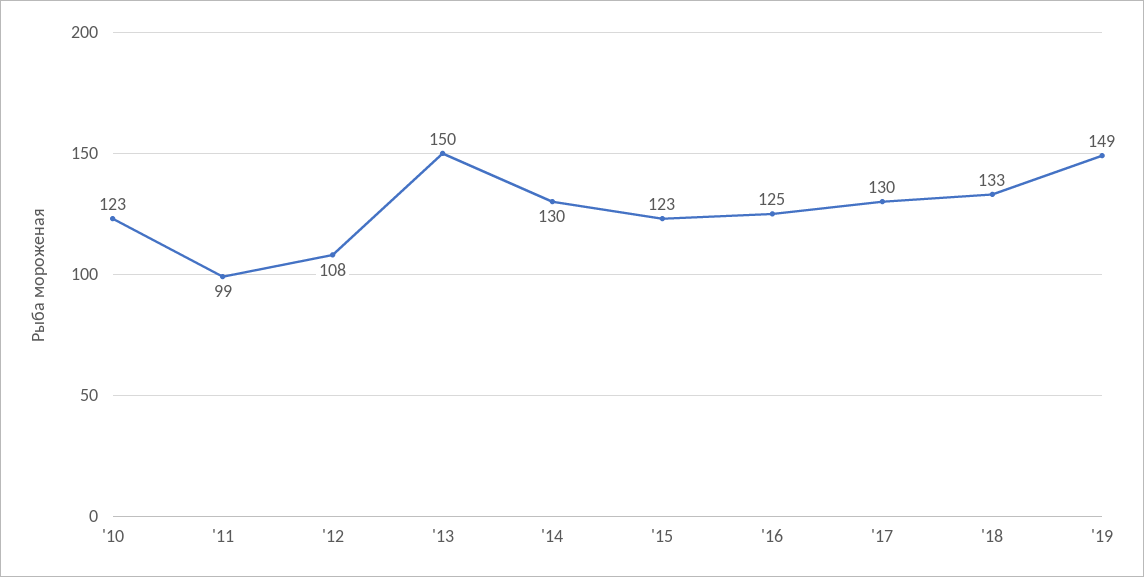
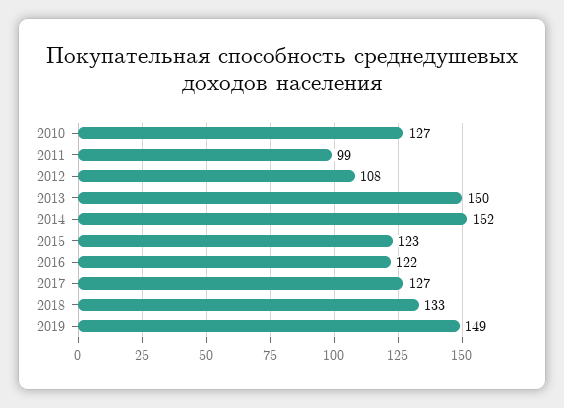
'10: 123 -> 127
'14: 130 -> 152
'16: 125 -> 122
'17: 130 -> 127

